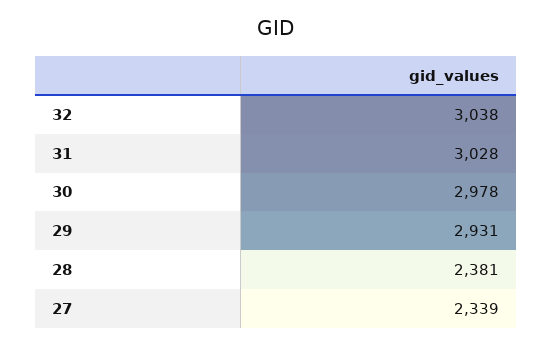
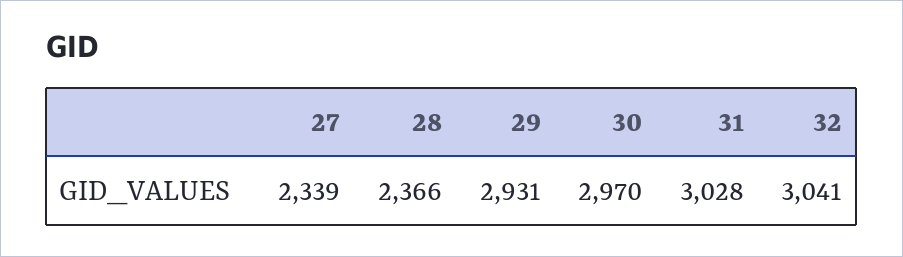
32: 3038 -> 3041
30: 2978 -> 2970
28: 2381 -> 2366

